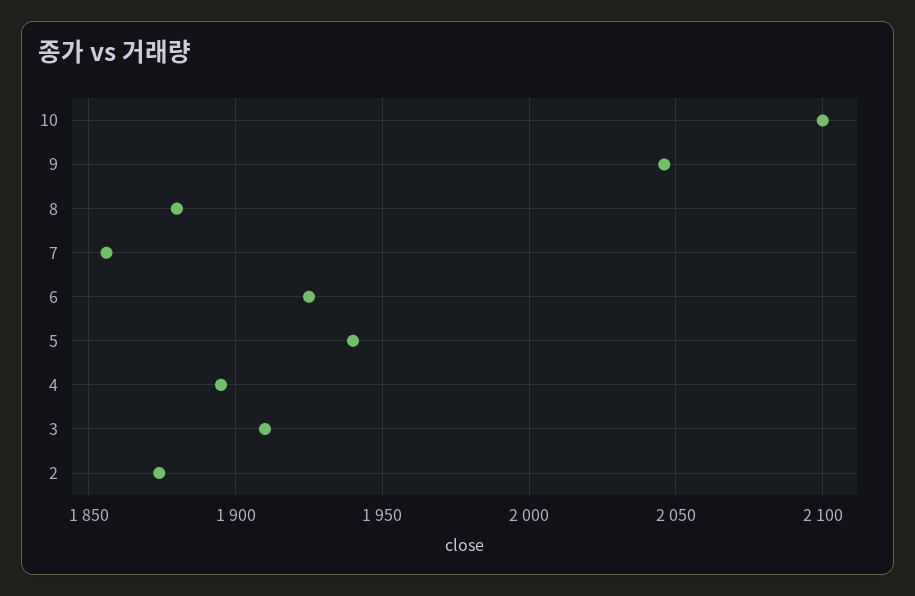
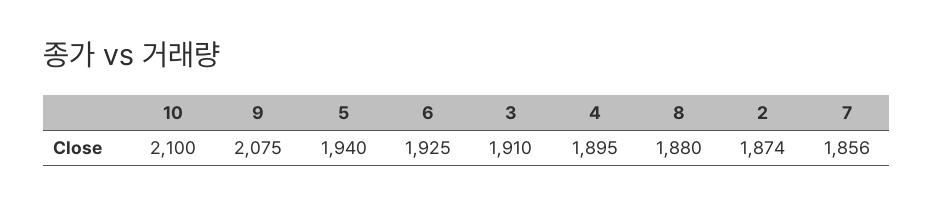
9: 2045 -> 2075

